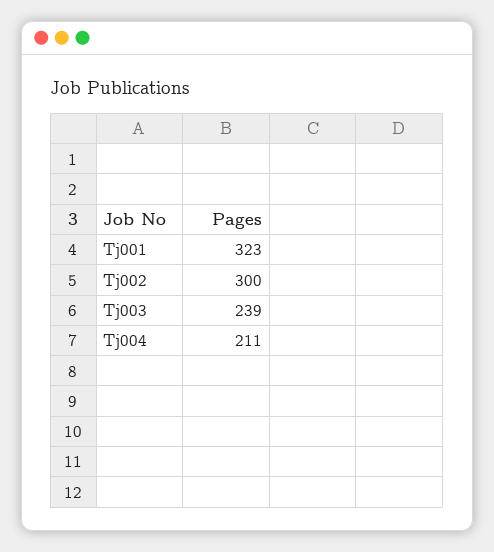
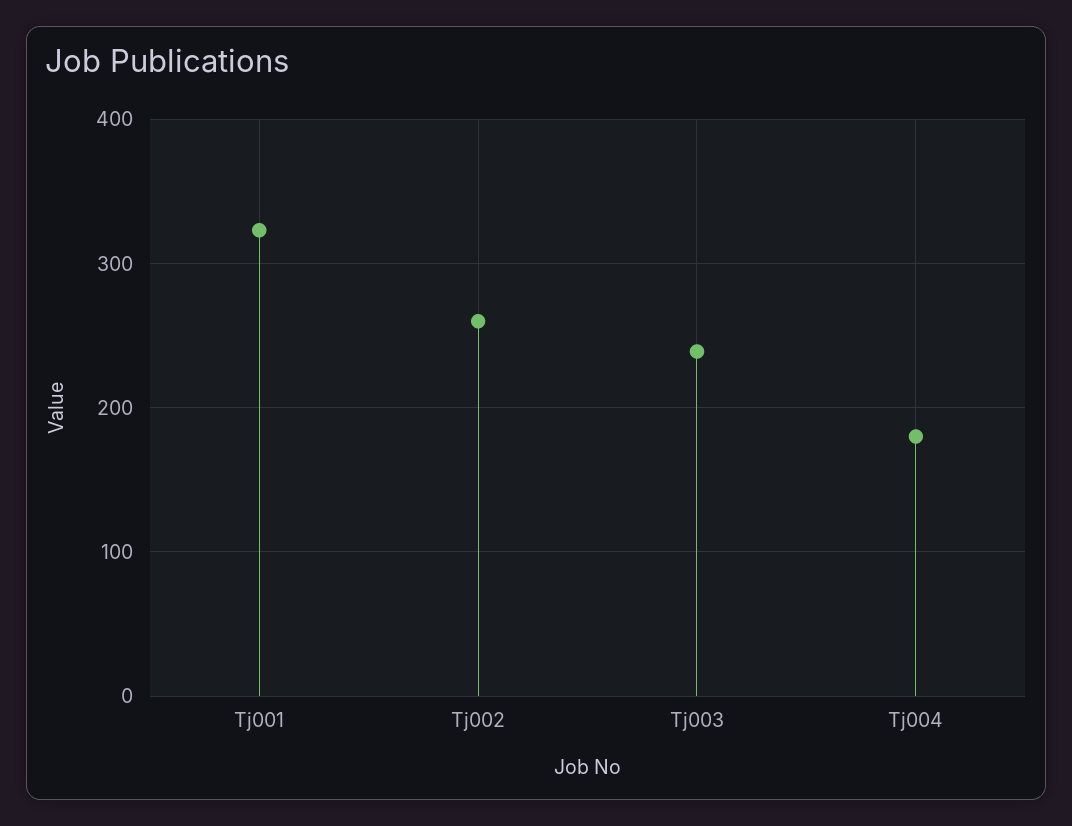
Tj002: 300 -> 260
Tj004: 211 -> 180

